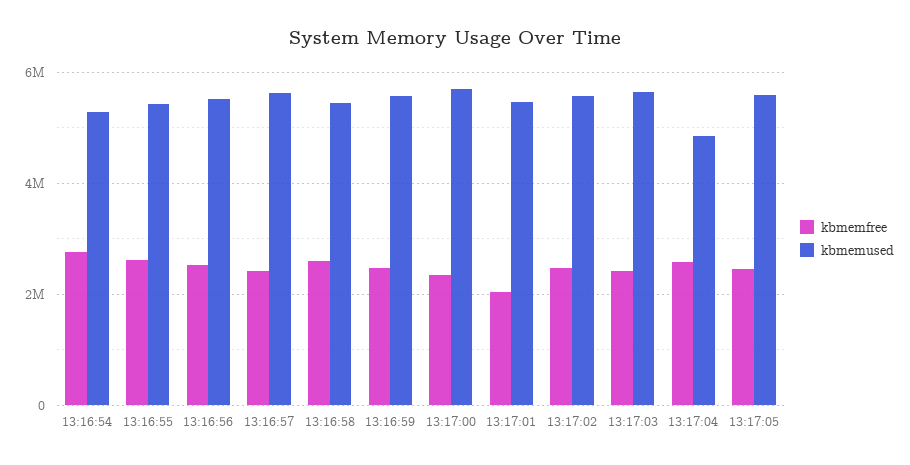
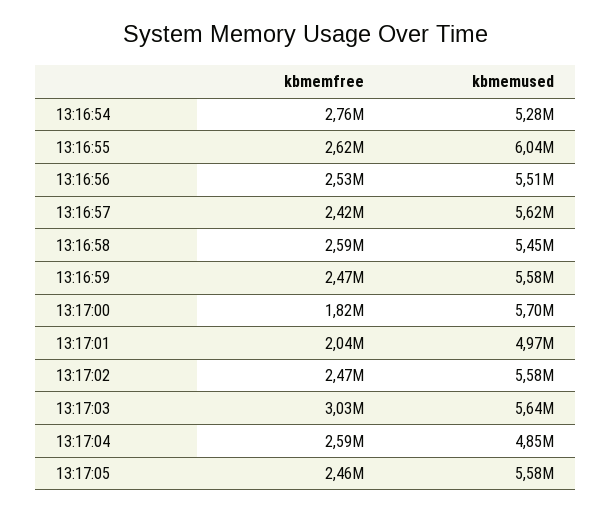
kbmemused, 13:16:55: 5400000 -> 6040000
kbmemfree, 13:17:00: 2400000 -> 1820000
kbmemused, 13:17:01: 5400000 -> 4970000
kbmemfree, 13:17:03: 2400000 -> 3030000

